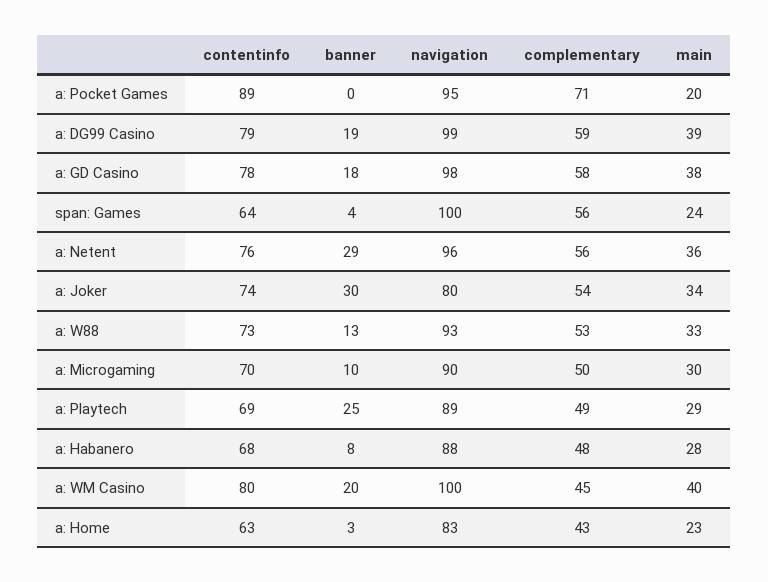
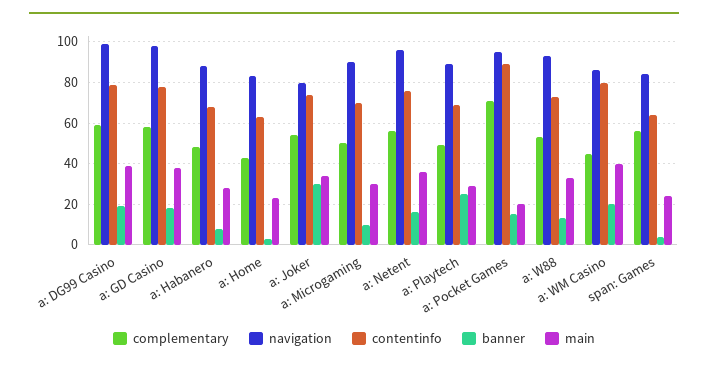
banner, a: Pocket Games: 0 -> 15
navigation, span: Games: 100 -> 85
banner, a: Netent: 29 -> 15
navigation, a: WM Casino: 100 -> 85

